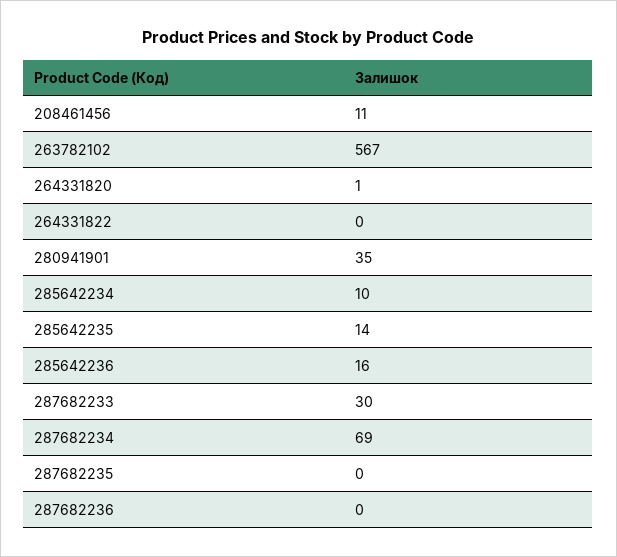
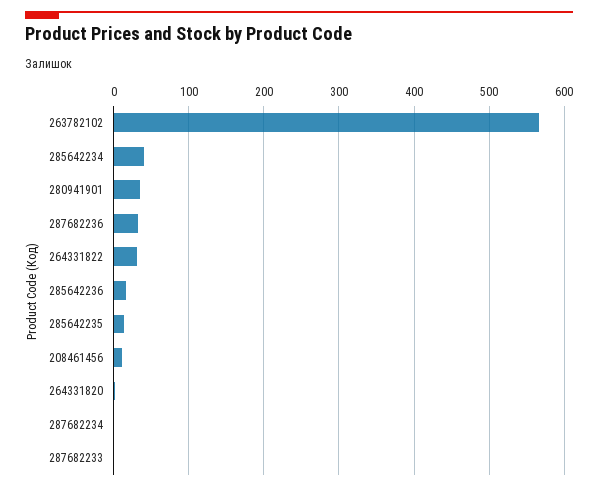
264331822: 0 -> 30
285642234: 10 -> 40
287682233: 30 -> 0
287682234: 69 -> 0
287682235: 0 -> none
287682236: 0 -> 30

